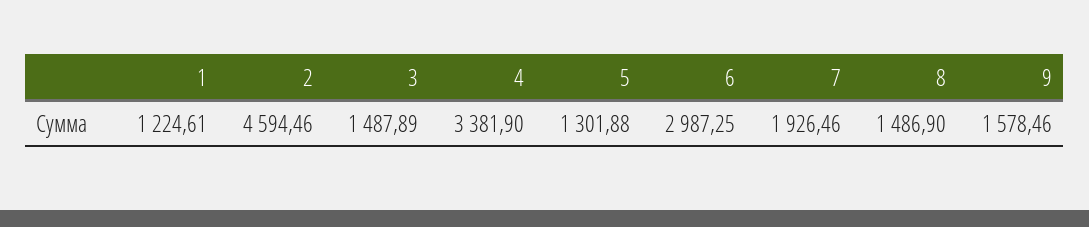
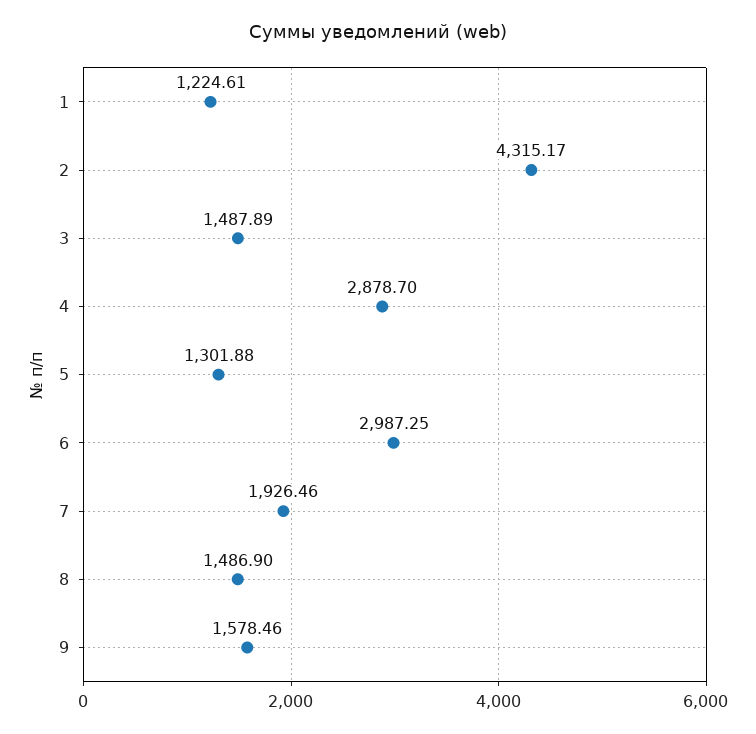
2: 4594.46 -> 4315.17
4: 3381.9 -> 2878.7

